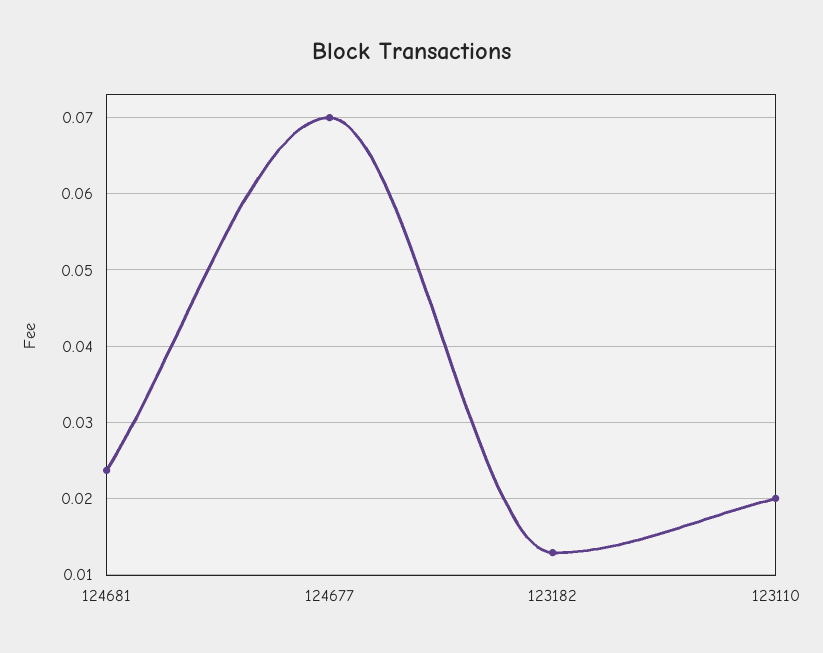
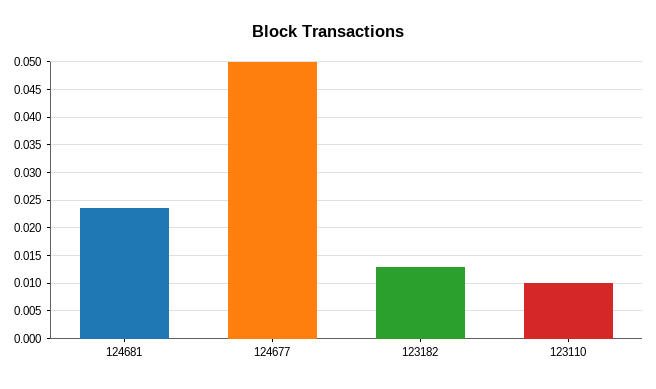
124677: 0.07 -> 0.05
123110: 0.02 -> 0.01

